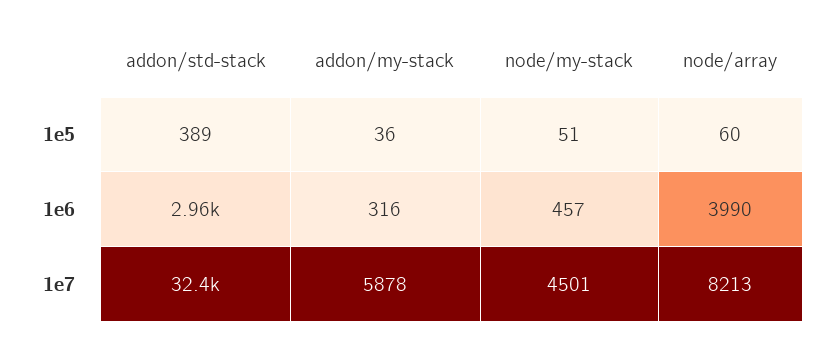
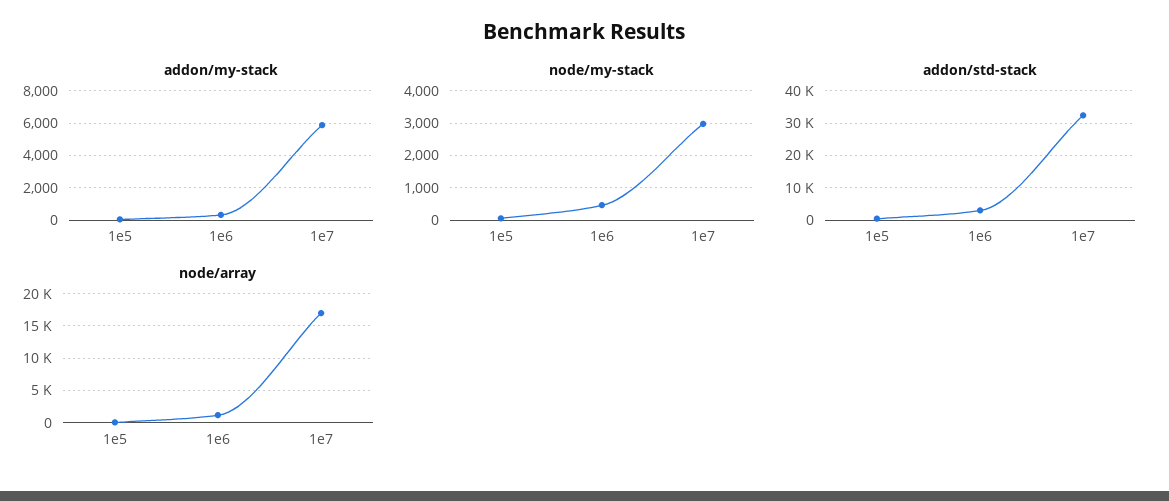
node/array, 1e6: 3990 -> 1000
node/my-stack, 1e7: 4501 -> 3000
node/array, 1e7: 8213 -> 17000

